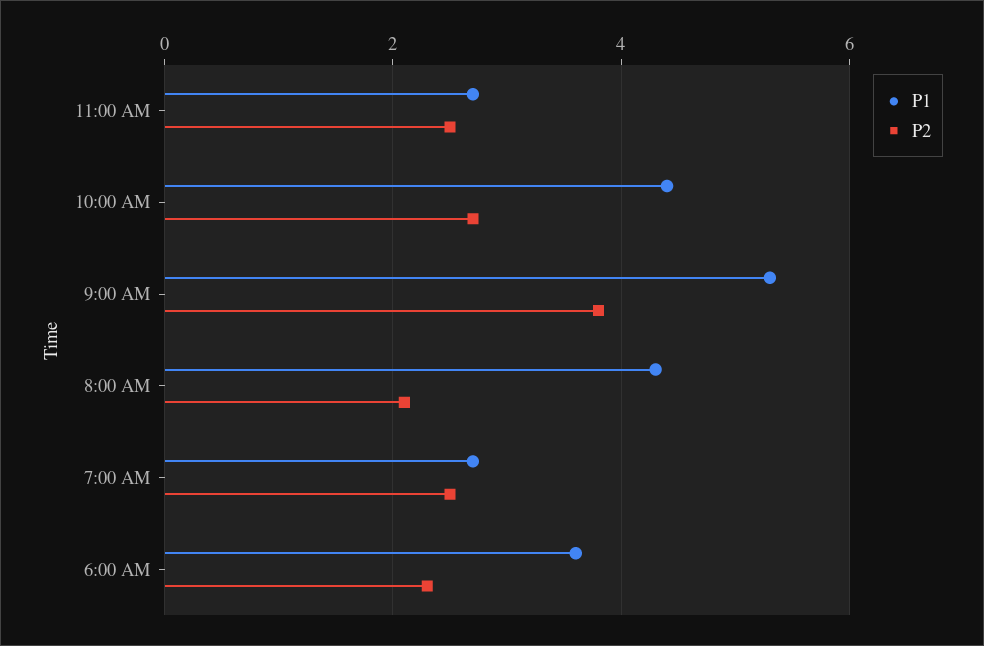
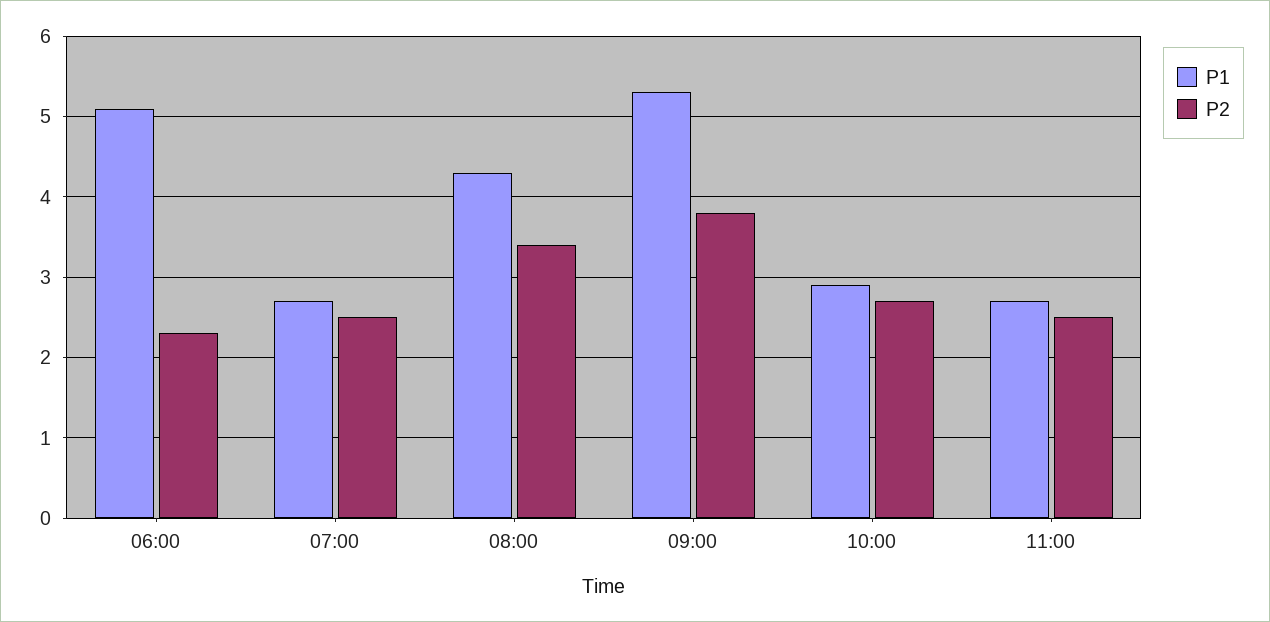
P1, 10:00 AM: 4.5 -> 2.9
P2, 8:00 AM: 2 -> 3.4
P1, 6:00 AM: 3.5 -> 5.1

